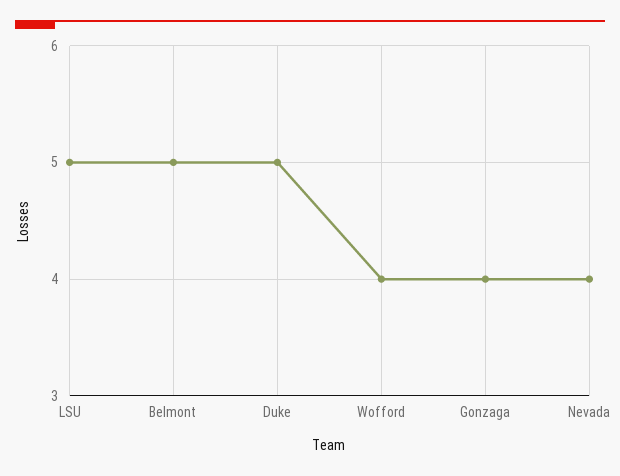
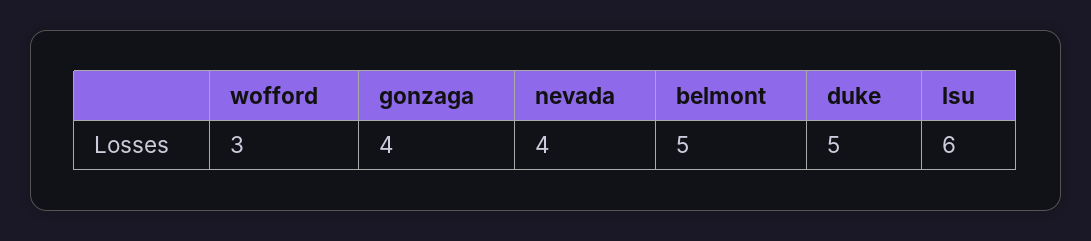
LSU: 5 -> 6
Wofford: 4 -> 3

